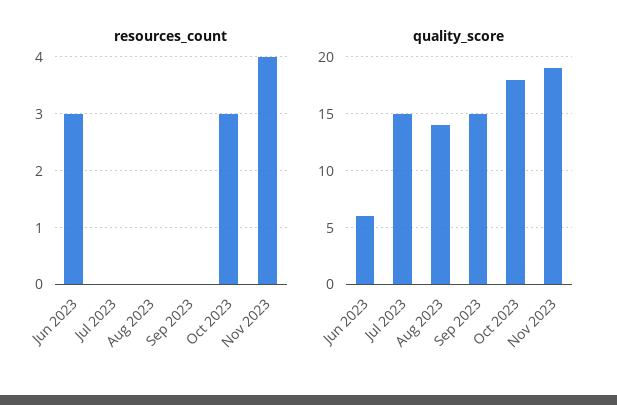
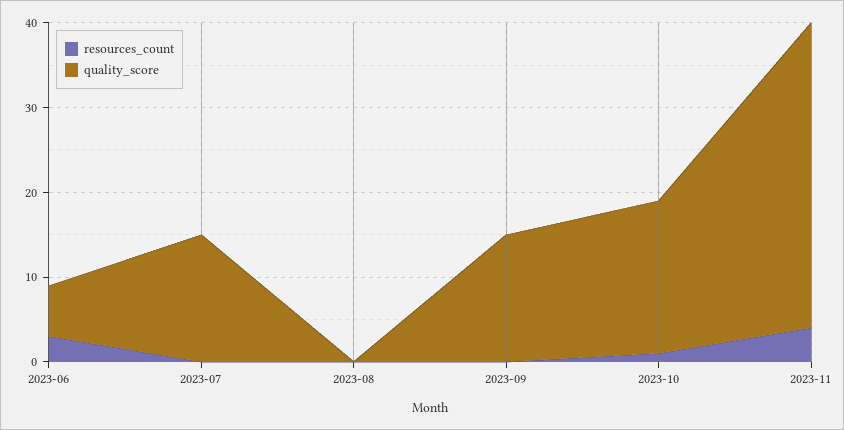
resources_count, Oct 2023: 3 -> 1
quality_score, Aug 2023: 14 -> 0
quality_score, Nov 2023: 19 -> 36

